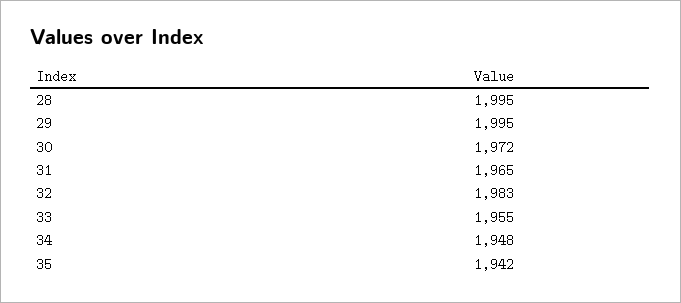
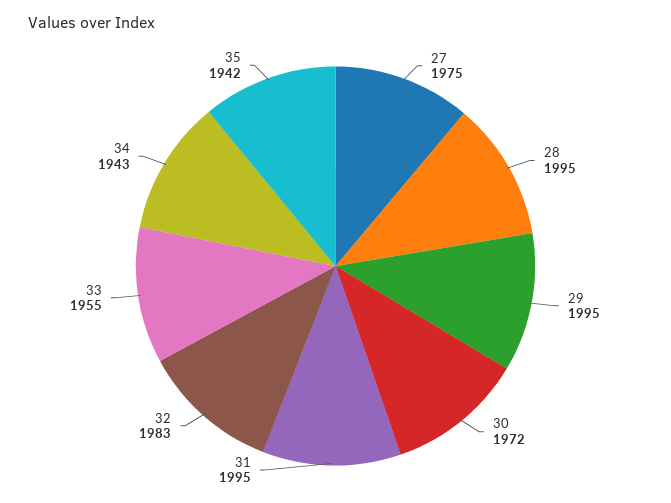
31: 1965 -> 1995
34: 1948 -> 1943
27: none -> 1975

